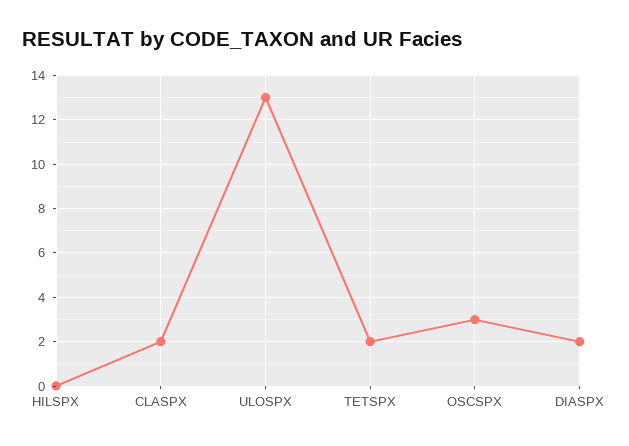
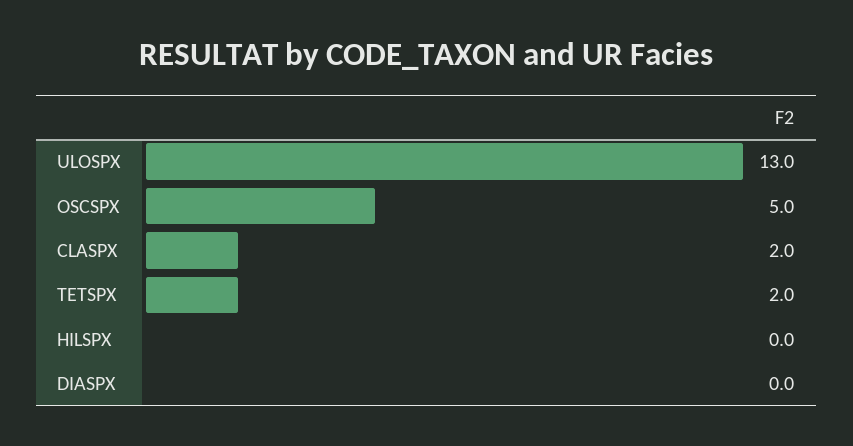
OSCSPX: 3 -> 5
DIASPX: 2 -> 0

